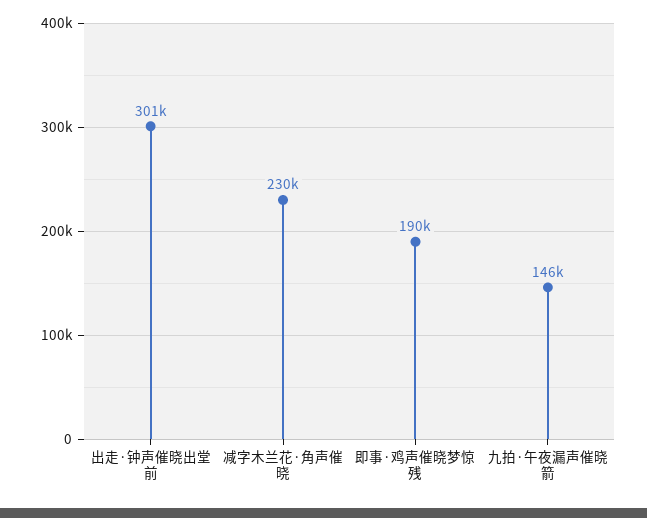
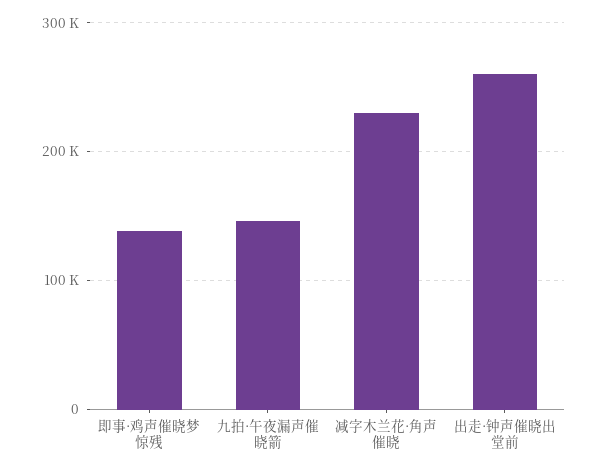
出走·钟声催晓出堂前: 301000 -> 260000
即事·鸡声催晓梦惊残: 190000 -> 140000

